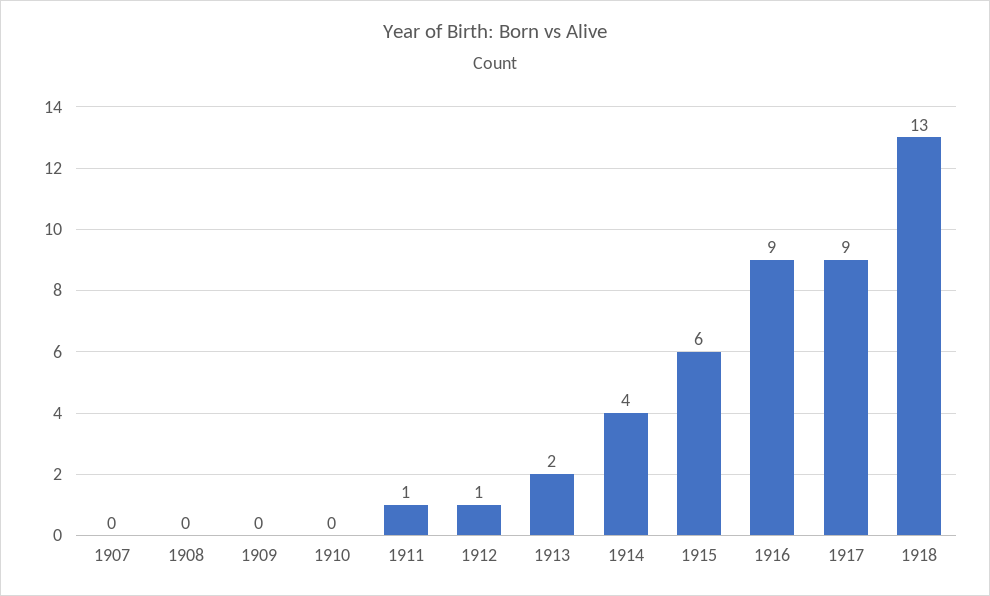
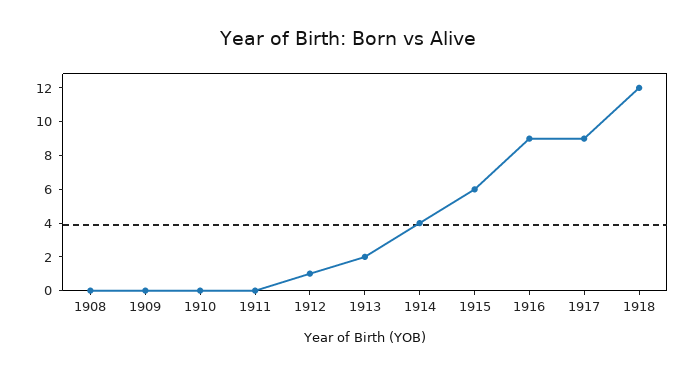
1907: 0 -> none
1911: 1 -> 0
1918: 13 -> 12

